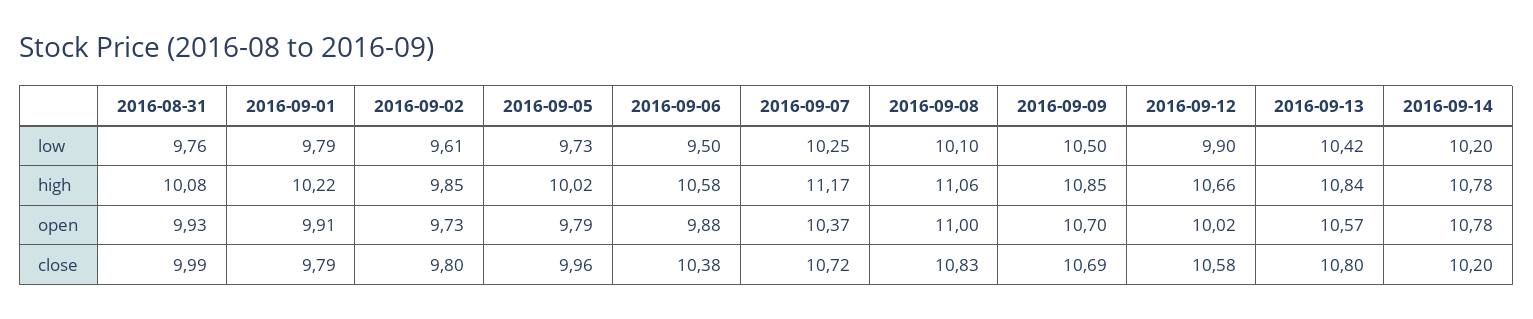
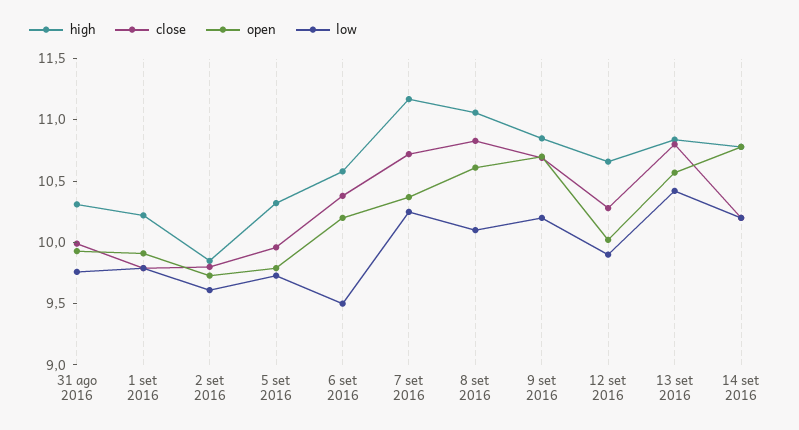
low, 2016-09-09: 10.5 -> 10.2
high, 2016-08-31: 10.08 -> 10.3
high, 2016-09-05: 10.02 -> 10.3
open, 2016-09-06: 9.88 -> 10.2
open, 2016-09-08: 11 -> 10.6
close, 2016-09-12: 10.58 -> 10.3

